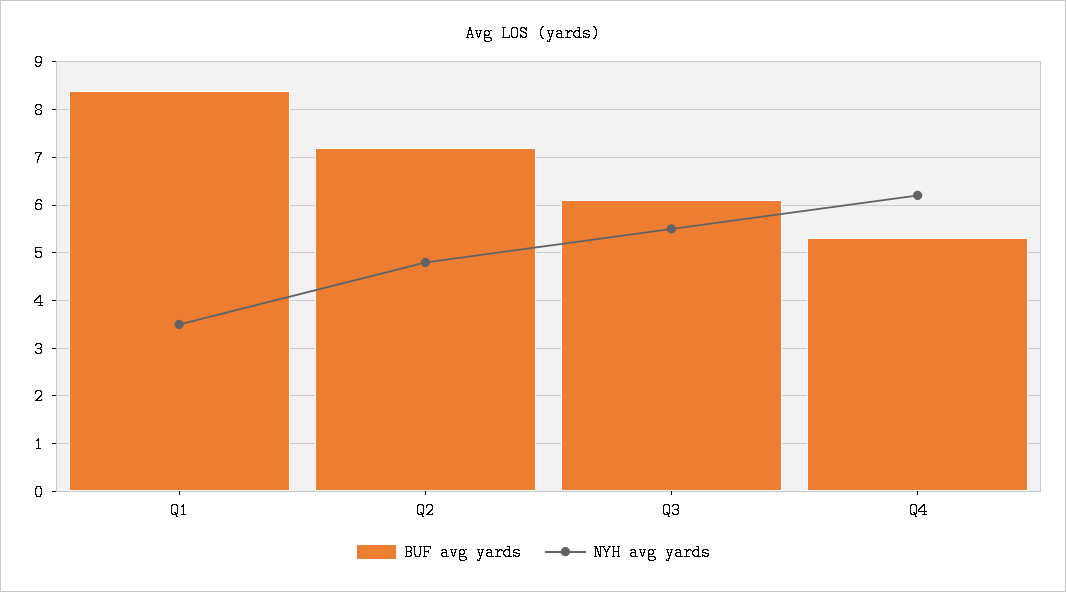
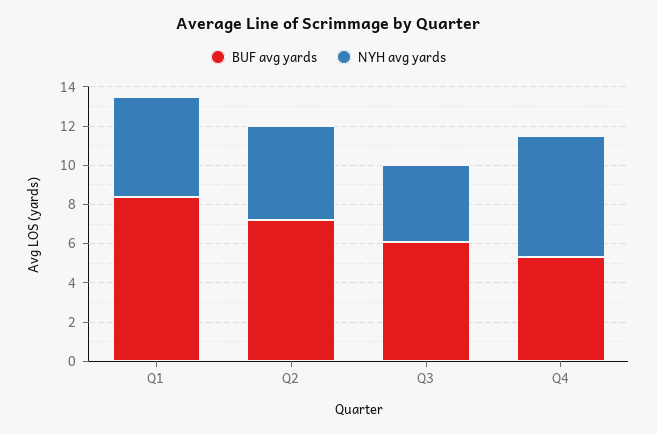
NYH avg yards, Q1: 3.5 -> 5
NYH avg yards, Q3: 5.5 -> 4

